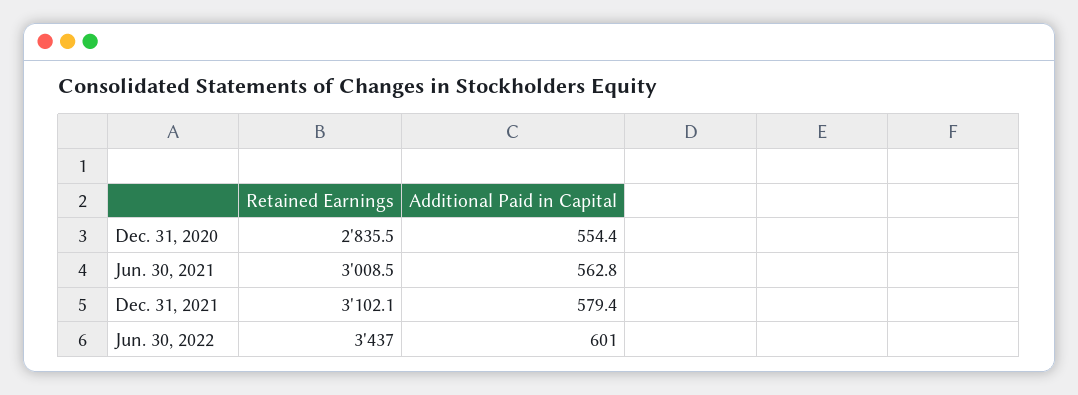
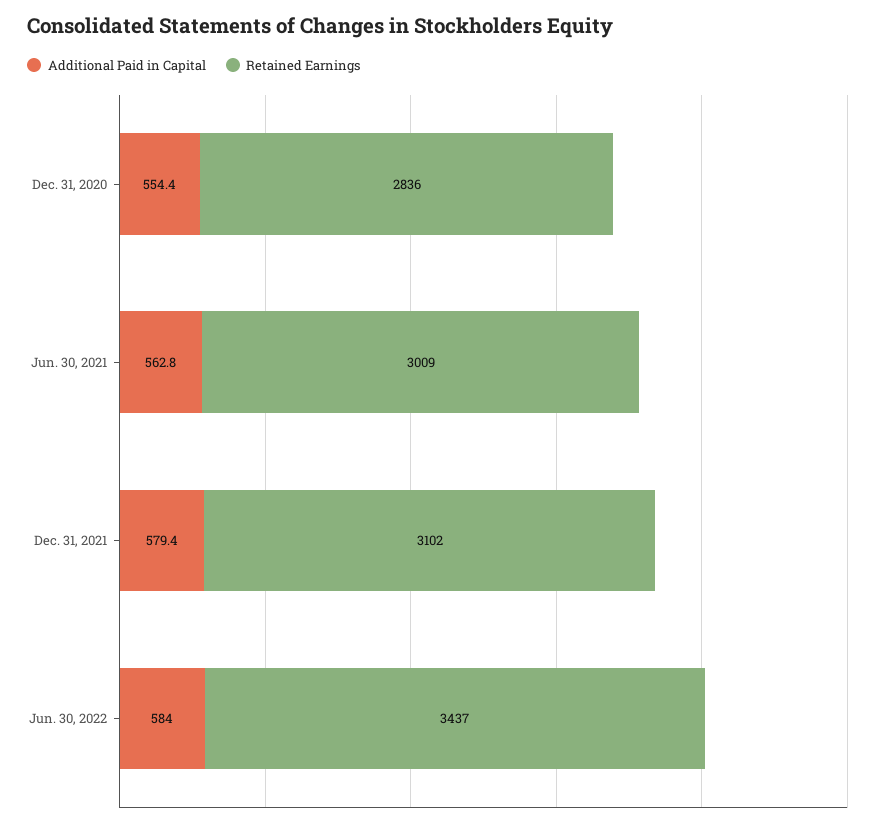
Additional Paid in Capital, Jun. 30, 2022: 601 -> 584

